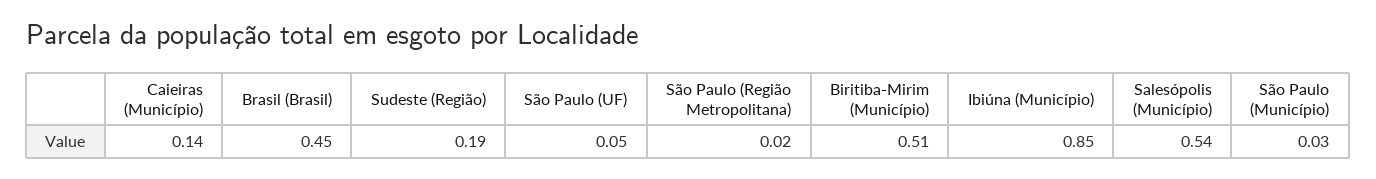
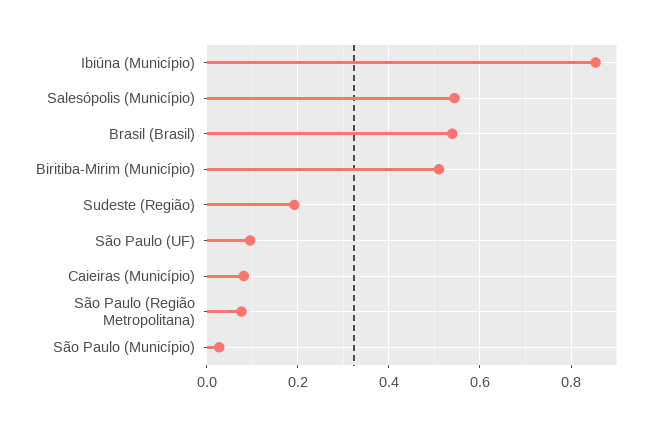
Caieiras (Município): 0.14 -> 0.08
Brasil (Brasil): 0.45 -> 0.54
São Paulo (UF): 0.05 -> 0.1
São Paulo (Região Metropolitana): 0.02 -> 0.08

